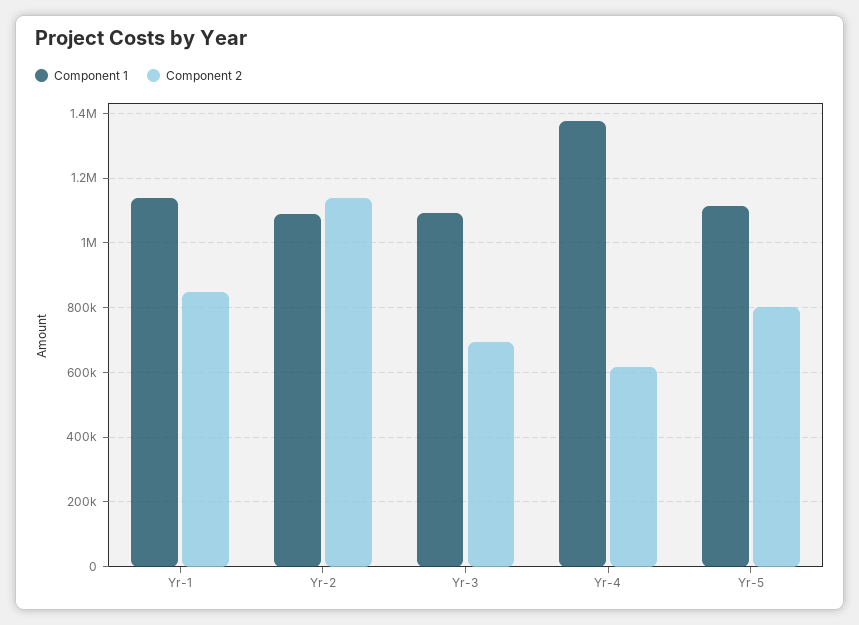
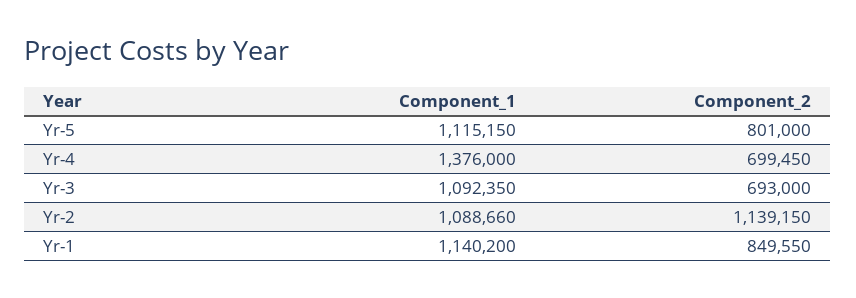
Component 2, Yr-4: 620000 -> 699450

